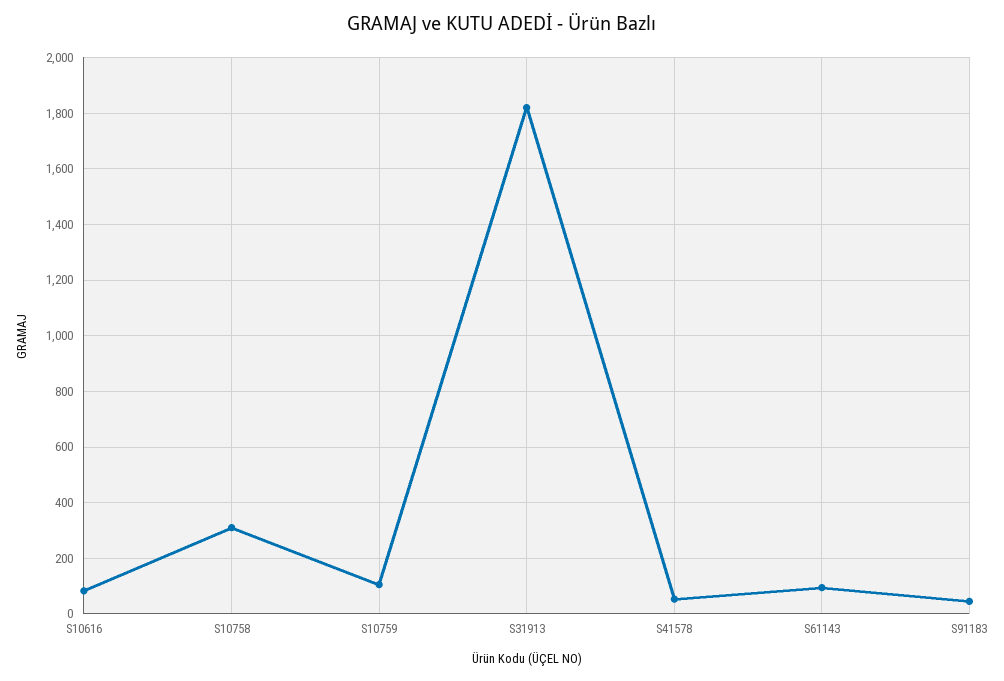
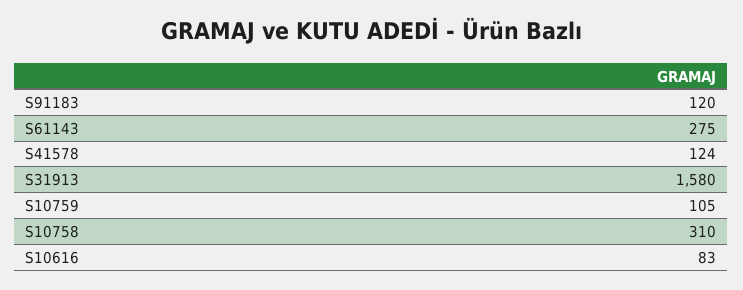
S31913: 1825 -> 1580
S41578: 50 -> 124
S61143: 100 -> 275
S91183: 50 -> 120

